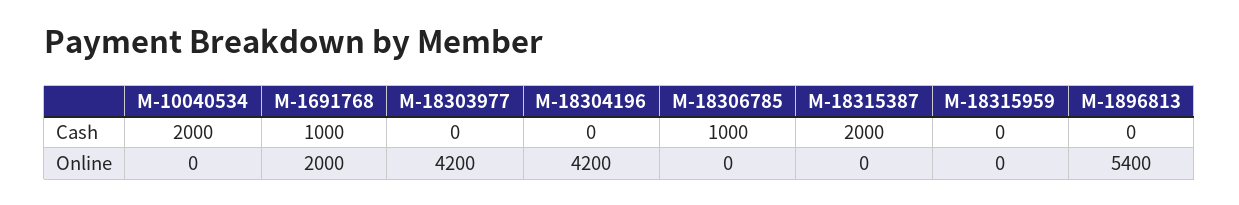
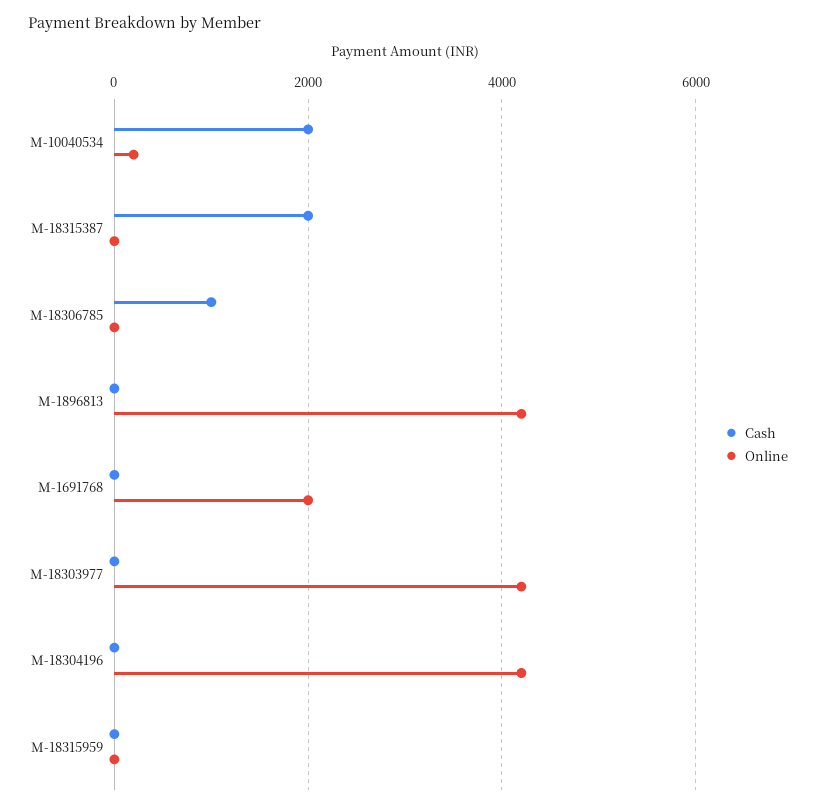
Cash, M-1691768: 1000 -> 0
Online, M-10040534: 0 -> 200
Online, M-1896813: 5400 -> 4200

